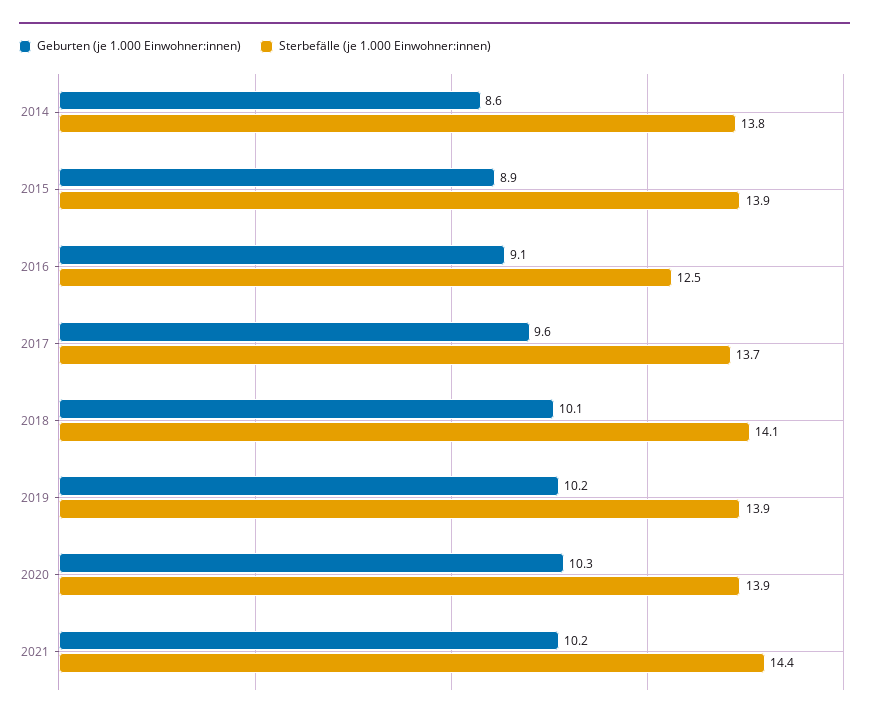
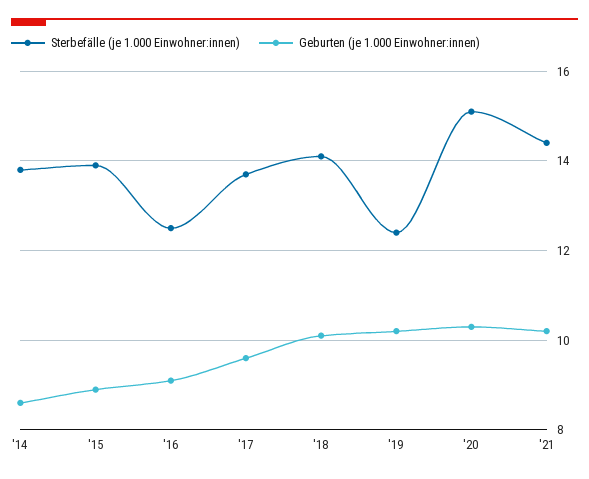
Sterbefälle (je 1.000 Einwohner:innen), 2019: 13.9 -> 12.5
Sterbefälle (je 1.000 Einwohner:innen), 2020: 13.9 -> 15

